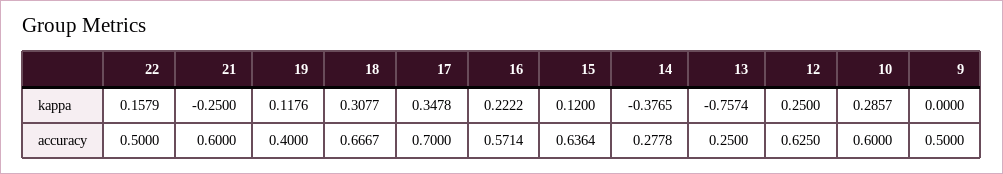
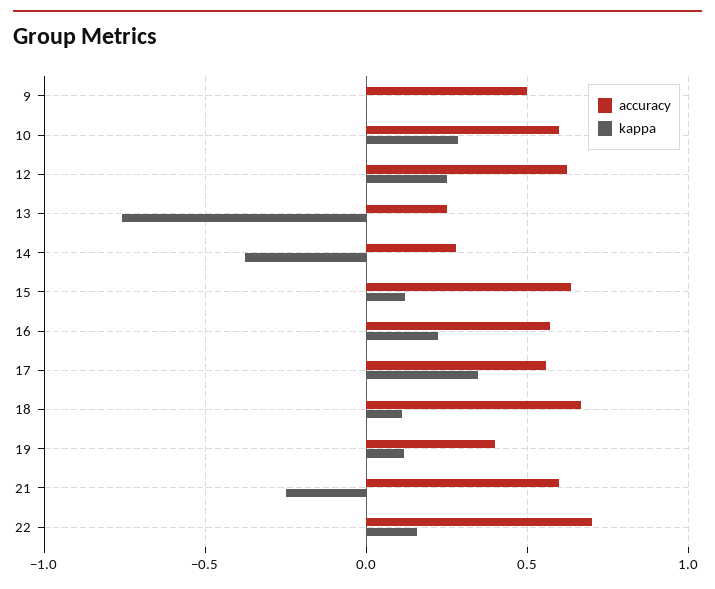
kappa, 18: 0.3077 -> 0.1
accuracy, 22: 0.5 -> 0.7
accuracy, 17: 0.7 -> 0.55

